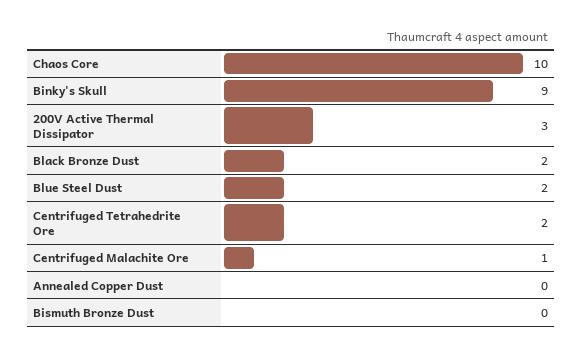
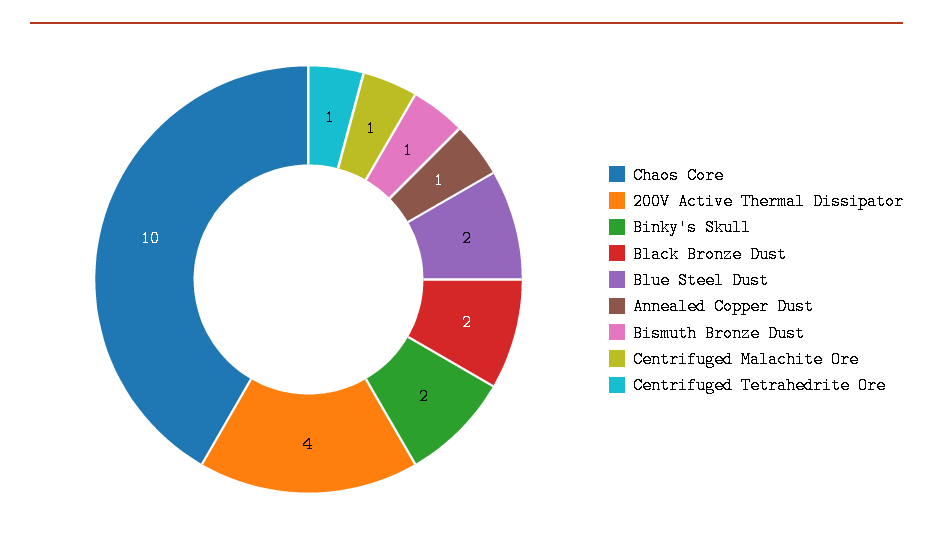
Binky's Skull: 9 -> 2
200V Active Thermal Dissipator: 3 -> 4
Centrifuged Tetrahedrite Ore: 2 -> 1
Annealed Copper Dust: 0 -> 1
Bismuth Bronze Dust: 0 -> 1

